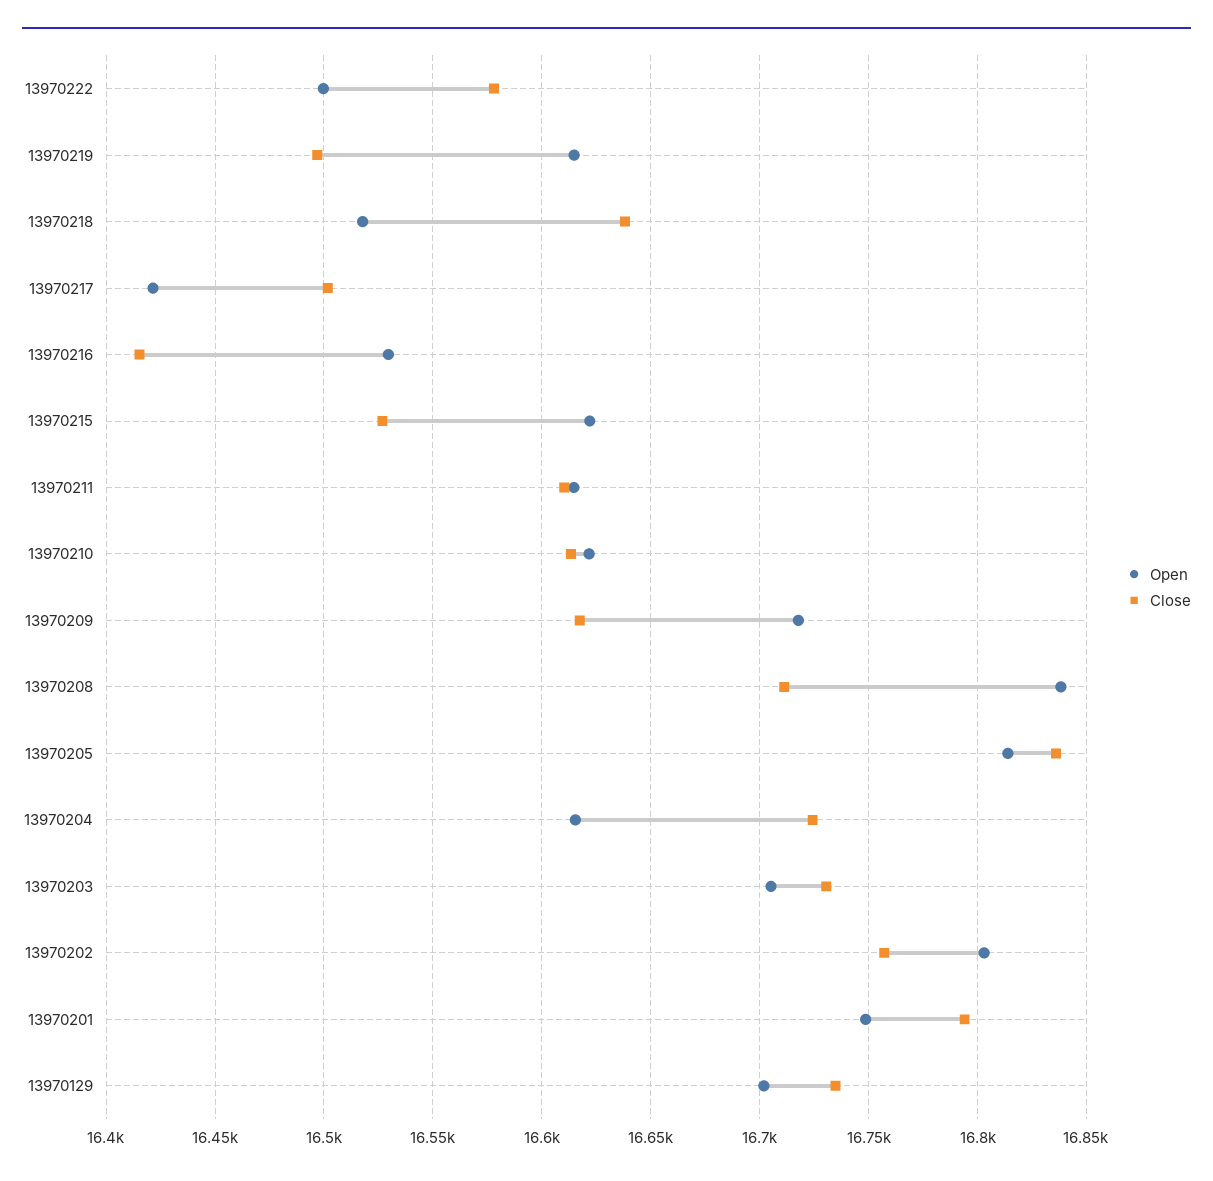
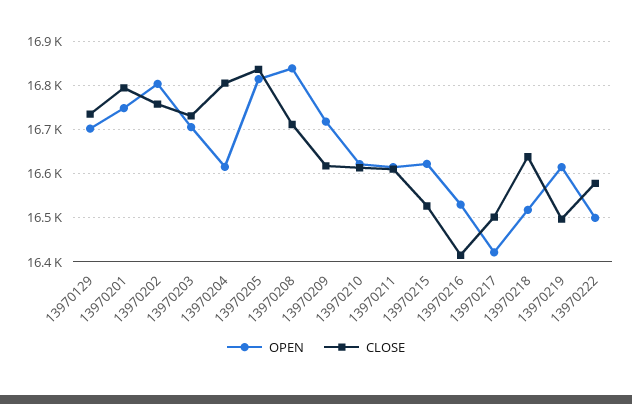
Close, 13970204: 16725 -> 16800

